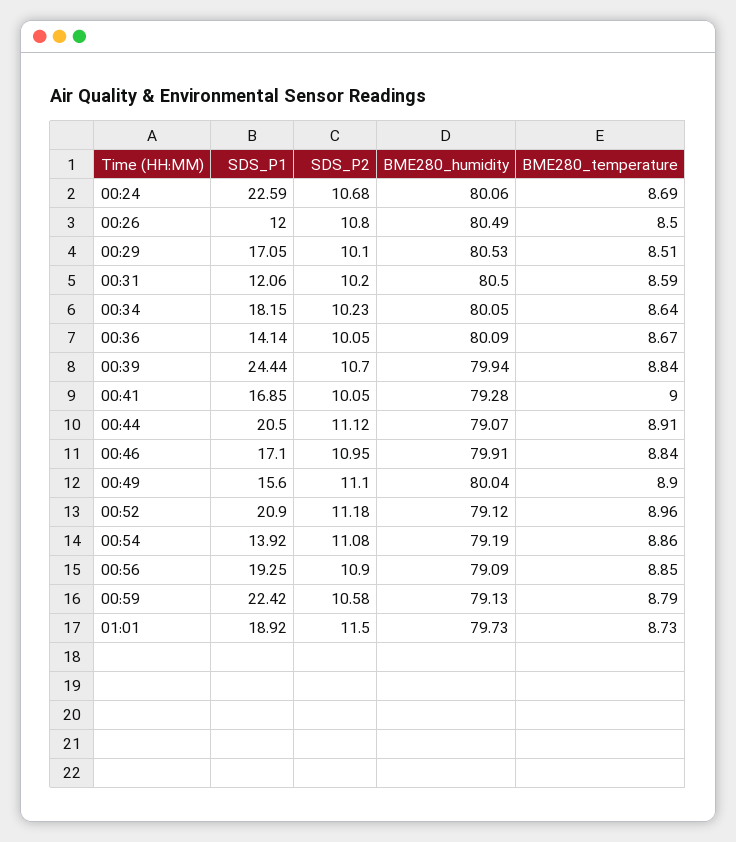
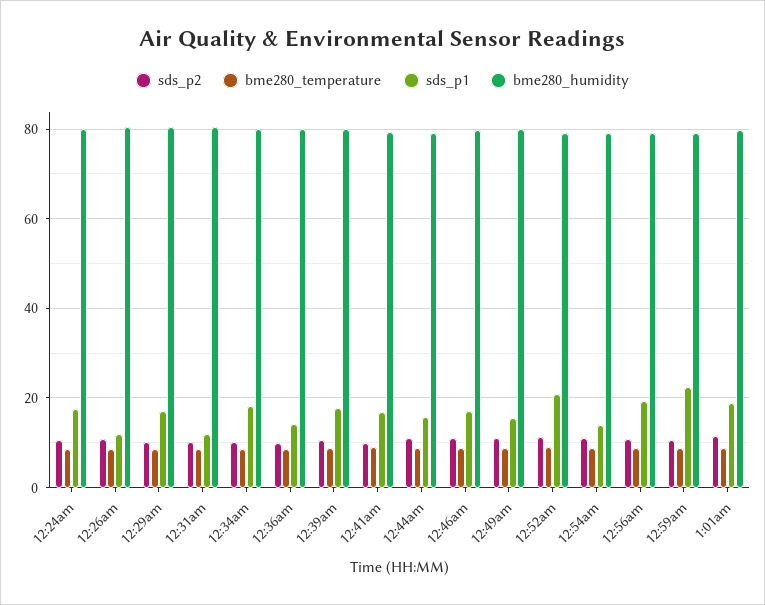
SDS_P1, 00:24: 22.59 -> 18
SDS_P1, 00:39: 24.44 -> 18
SDS_P1, 00:44: 20.5 -> 16

